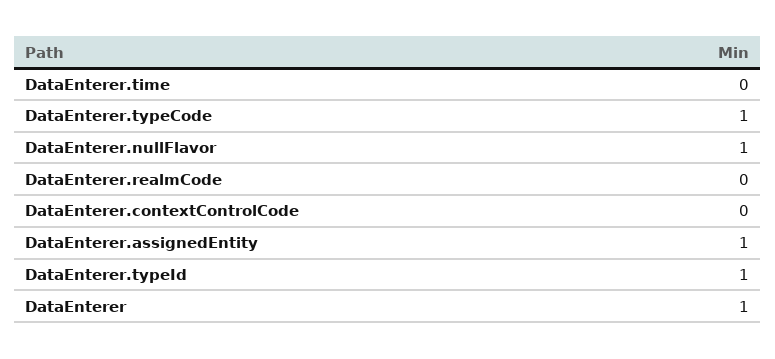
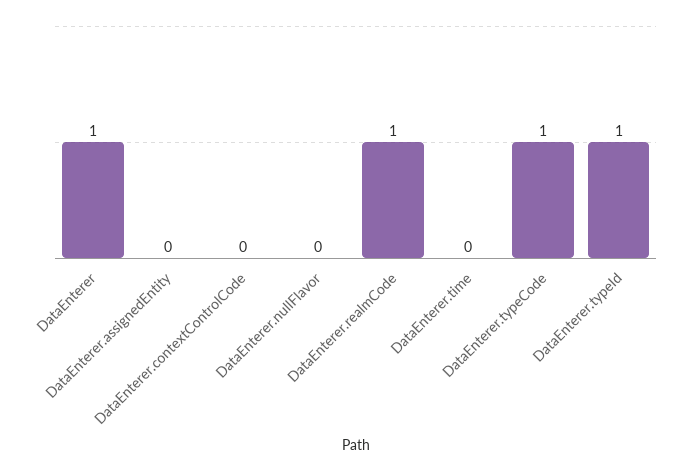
DataEnterer.nullFlavor: 1 -> 0
DataEnterer.realmCode: 0 -> 1
DataEnterer.assignedEntity: 1 -> 0

